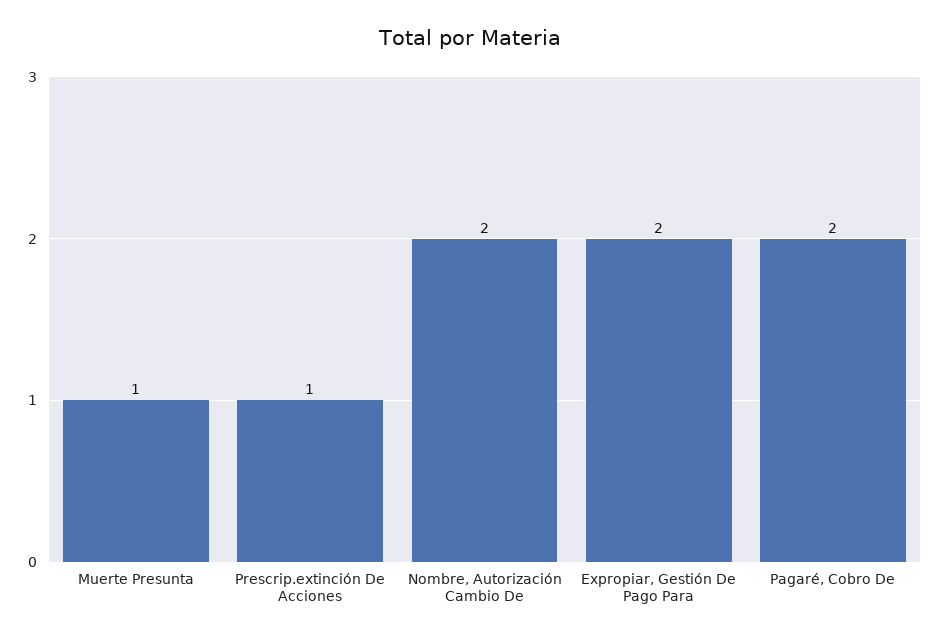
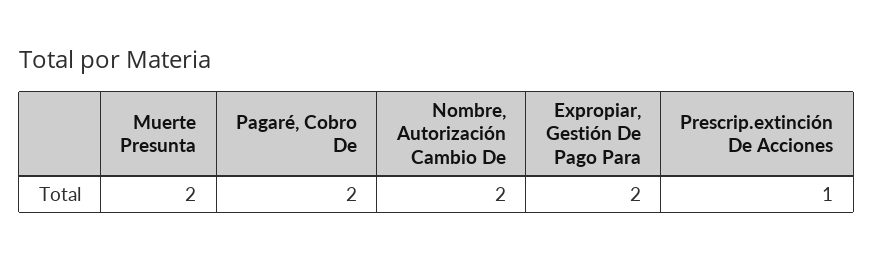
Muerte Presunta: 1 -> 2

